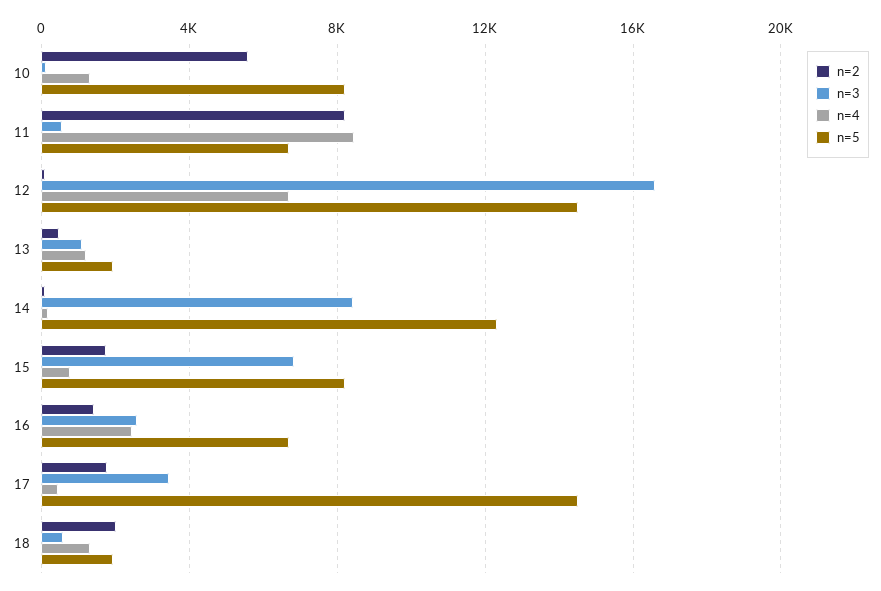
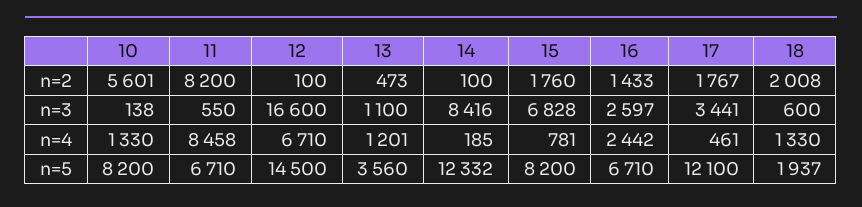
n=5, 13: 2000 -> 3560
n=5, 17: 14500 -> 12100

